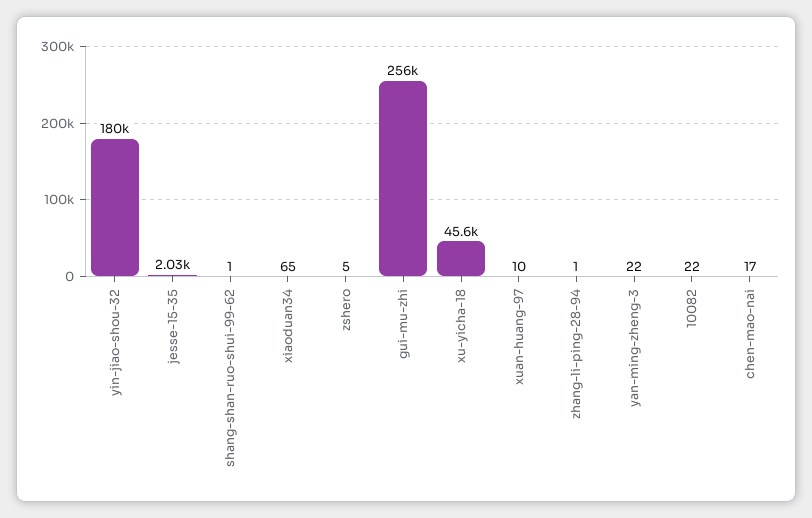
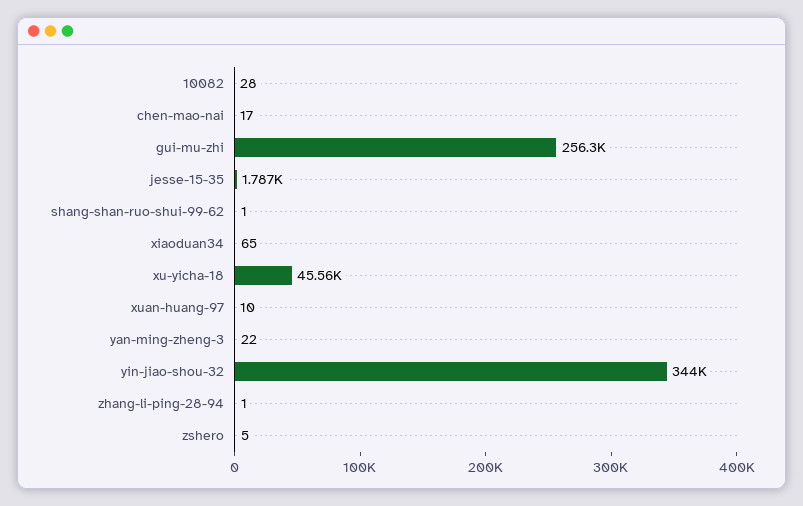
yin-jiao-shou-32: 180000 -> 344000
jesse-15-35: 2030 -> 1787
10082: 22 -> 28

